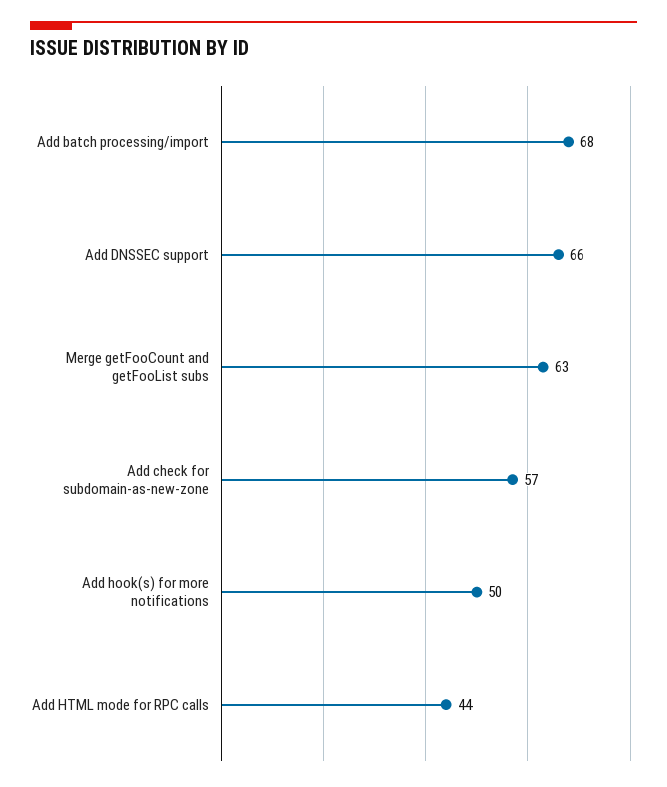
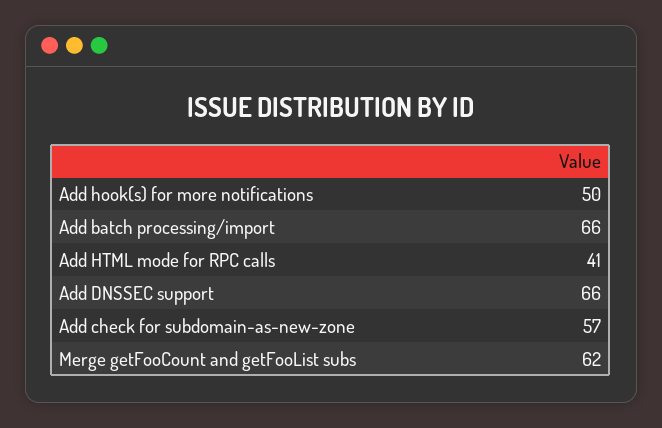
Add batch processing/import: 68 -> 66
Merge getFooCount and getFooList subs: 63 -> 62
Add HTML mode for RPC calls: 44 -> 41

